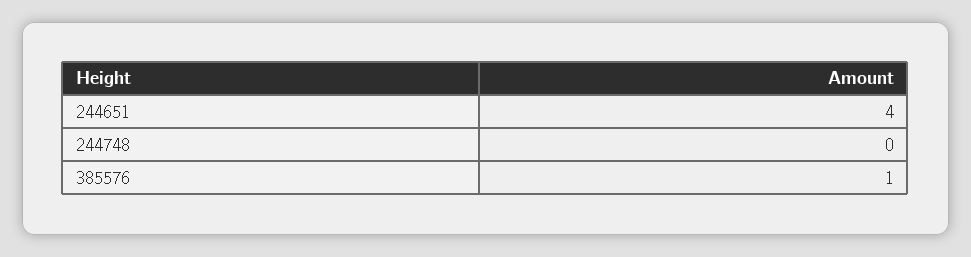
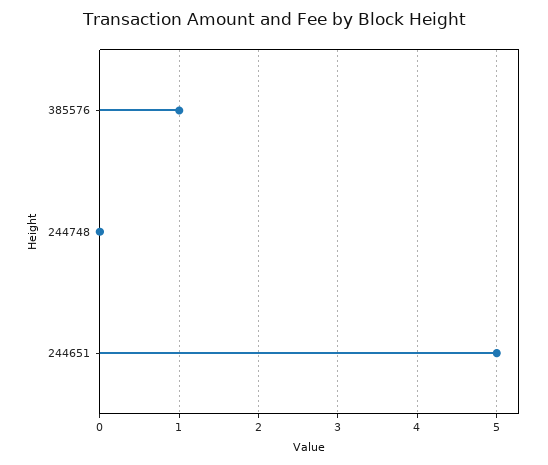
244651: 4 -> 5

